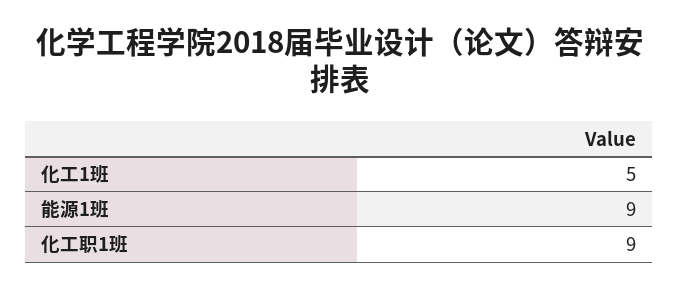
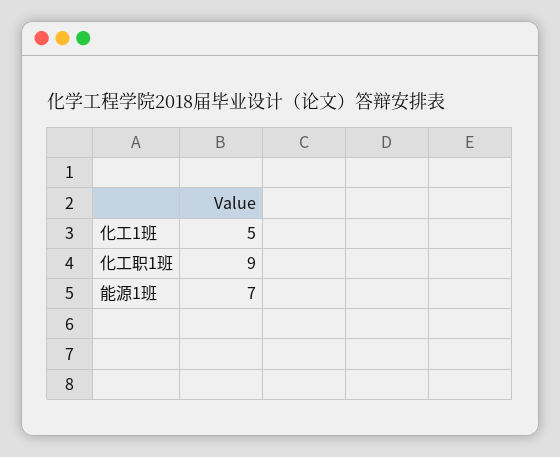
能源1班: 9 -> 7

